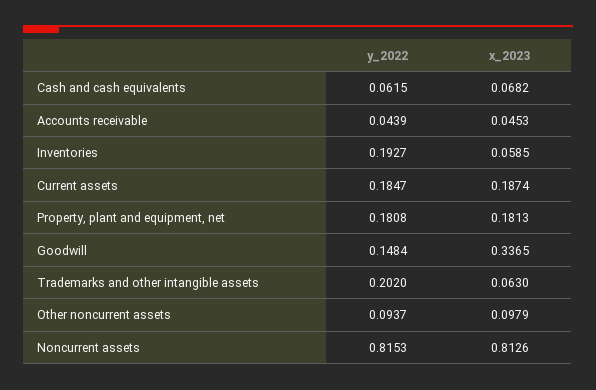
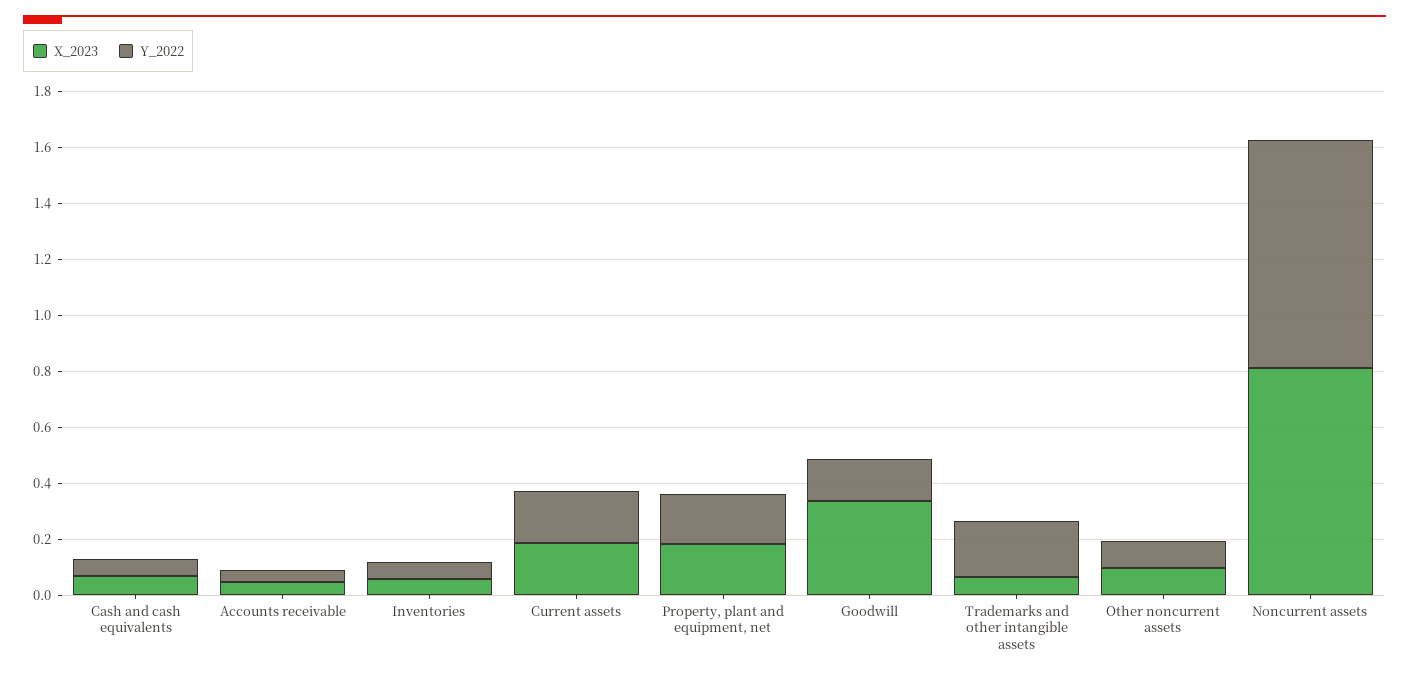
y_2022, Inventories: 0.1927 -> 0.05

